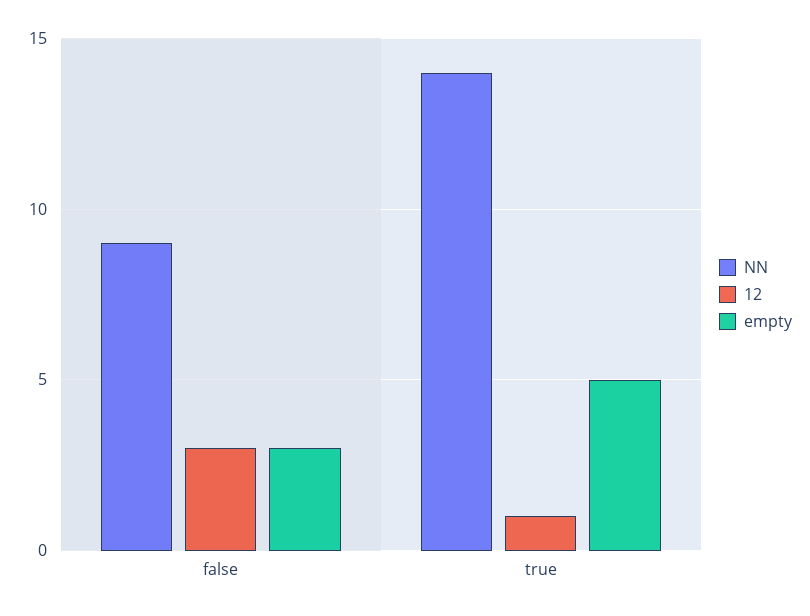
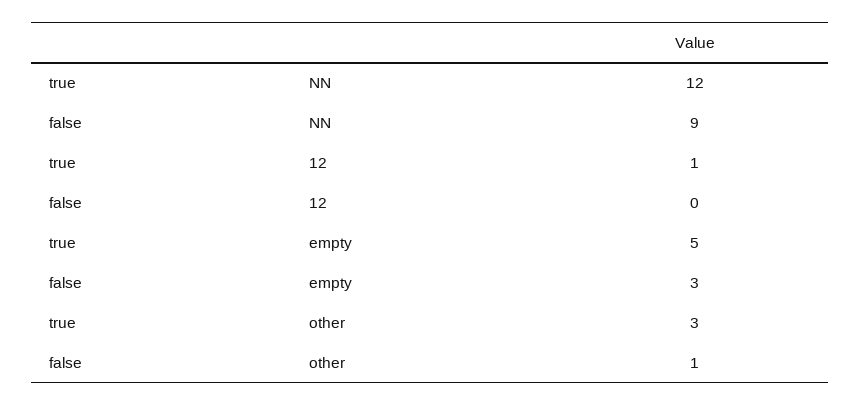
12, false: 3 -> 0
NN, true: 14 -> 12
other, true: none -> 3
other, false: none -> 1

